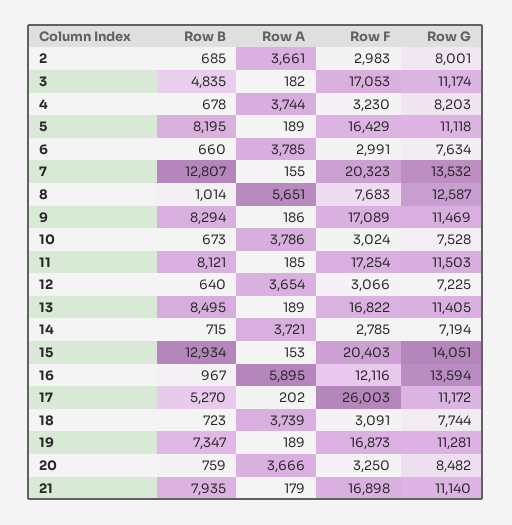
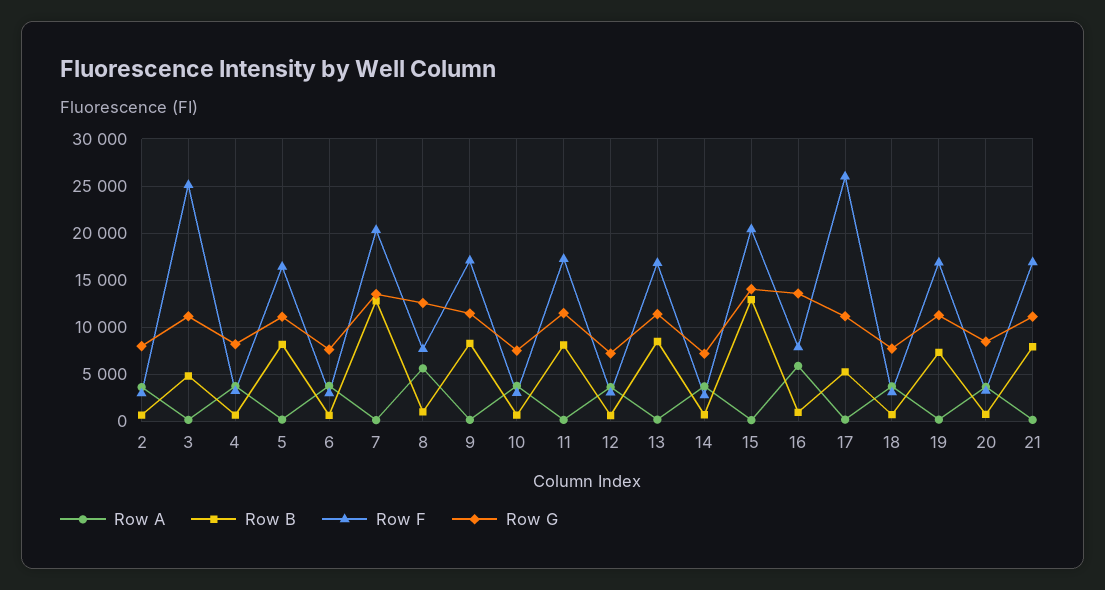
Row F, 3: 17053 -> 25000
Row F, 16: 12116 -> 8000

